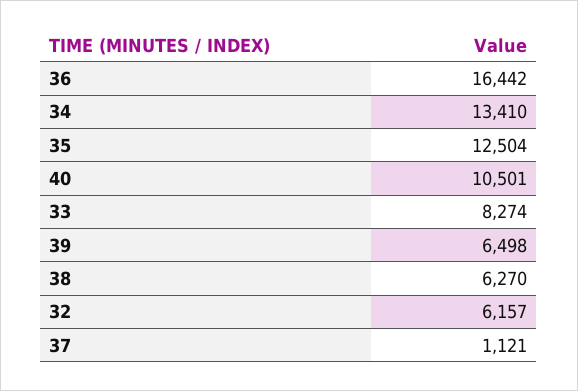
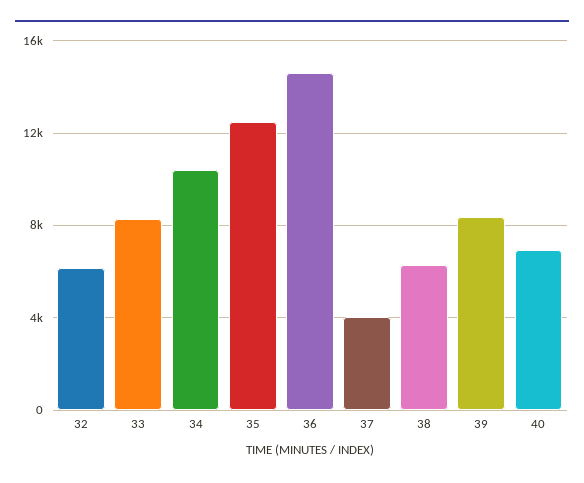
36: 16442 -> 14500
34: 13410 -> 10500
40: 10501 -> 7000
39: 6498 -> 8500
37: 1121 -> 4000

